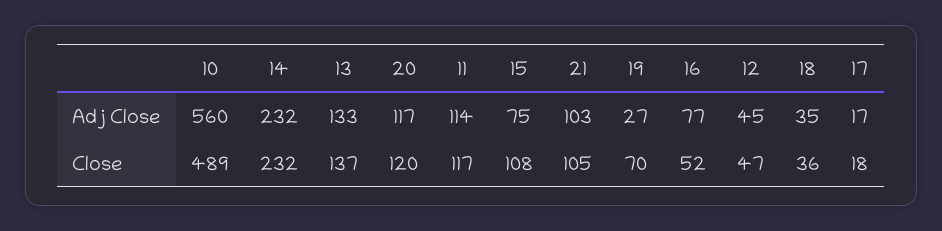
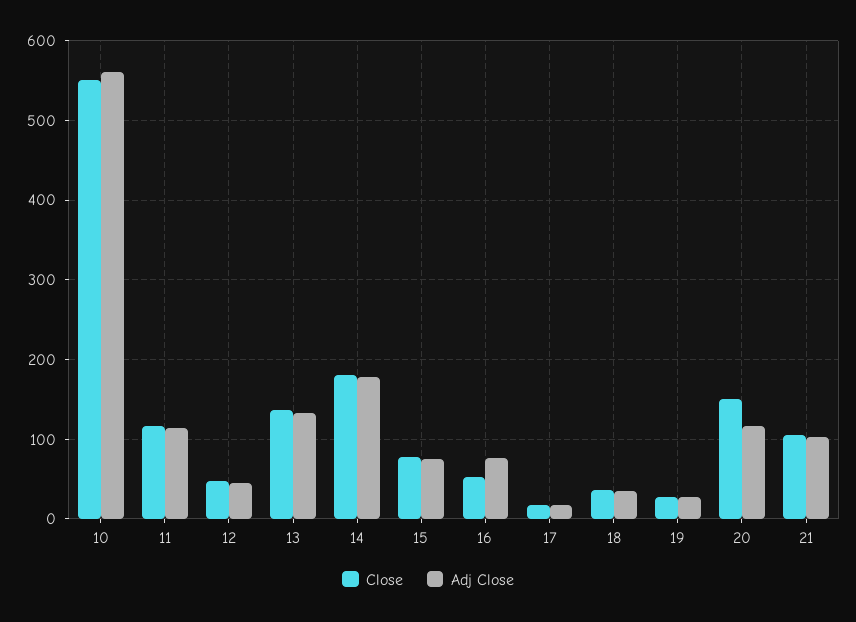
Adj Close, 14: 232 -> 180
Close, 10: 489 -> 550
Close, 14: 232 -> 180
Close, 20: 120 -> 150
Close, 15: 108 -> 80
Close, 19: 70 -> 30

